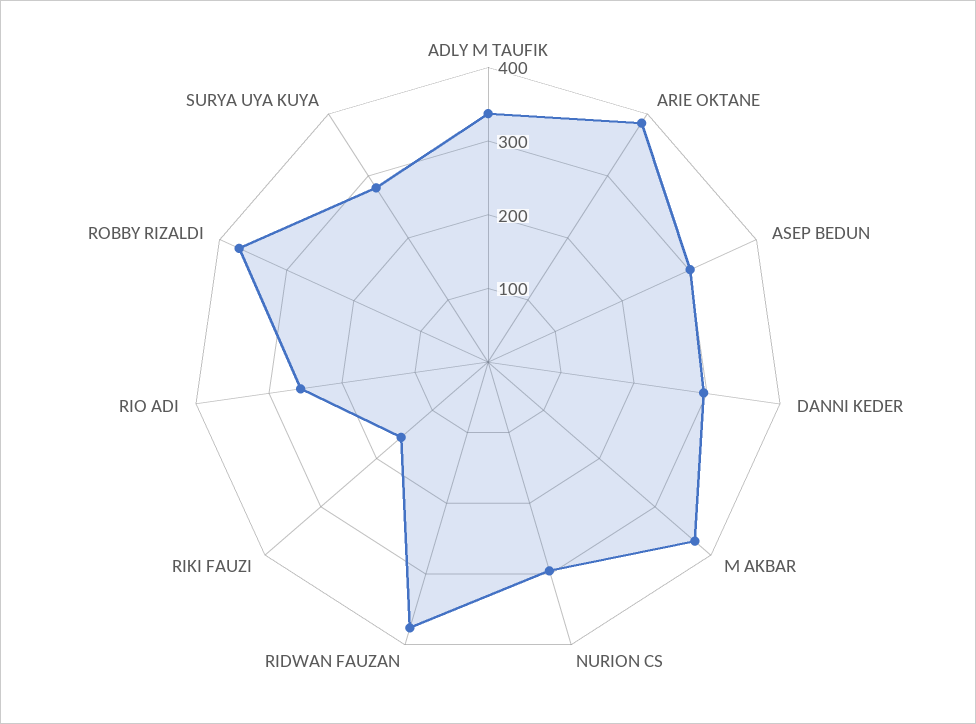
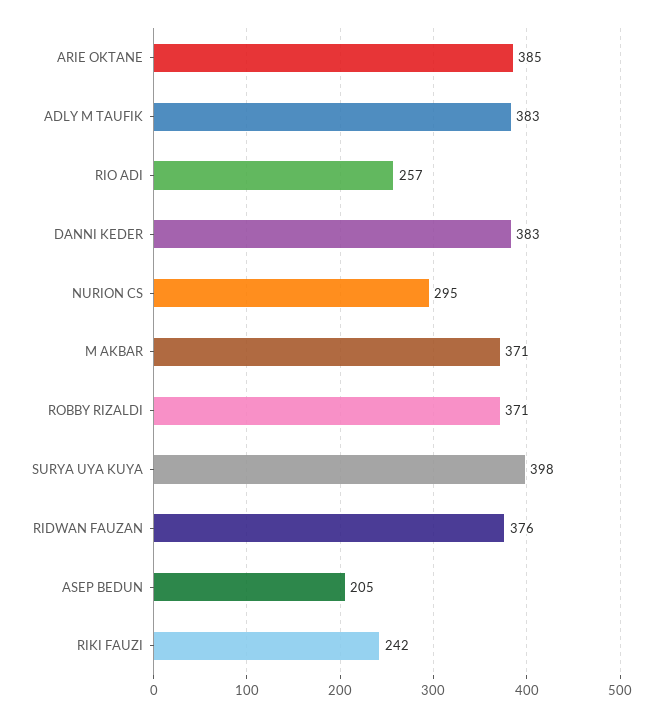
ADLY M TAUFIK: 340 -> 383
ASEP BEDUN: 300 -> 205
DANNI KEDER: 300 -> 383
RIKI FAUZI: 160 -> 242
SURYA UYA KUYA: 280 -> 398

